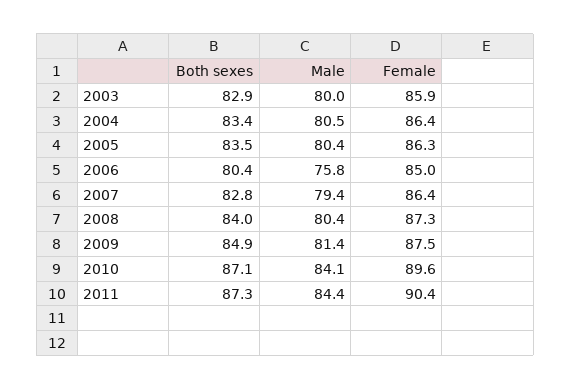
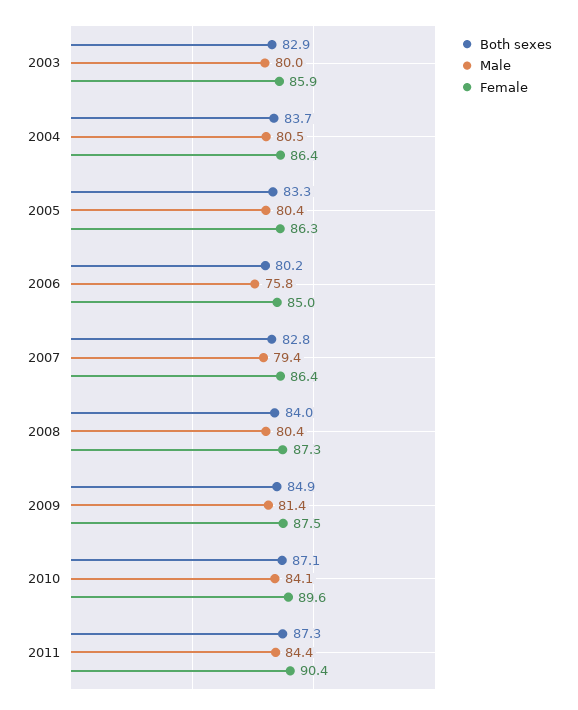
Both sexes, 2004: 83.4 -> 83.7
Both sexes, 2005: 83.5 -> 83.3
Both sexes, 2006: 80.4 -> 80.2

